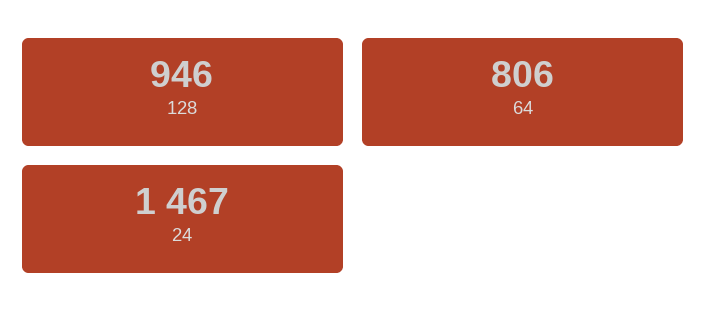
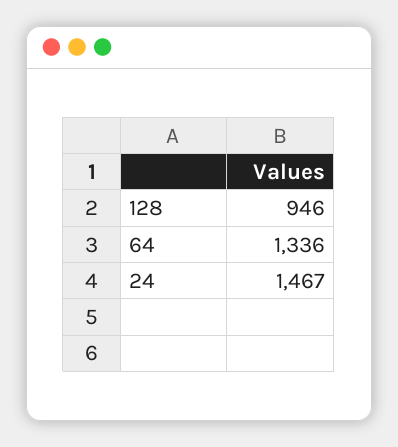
64: 806 -> 1336

